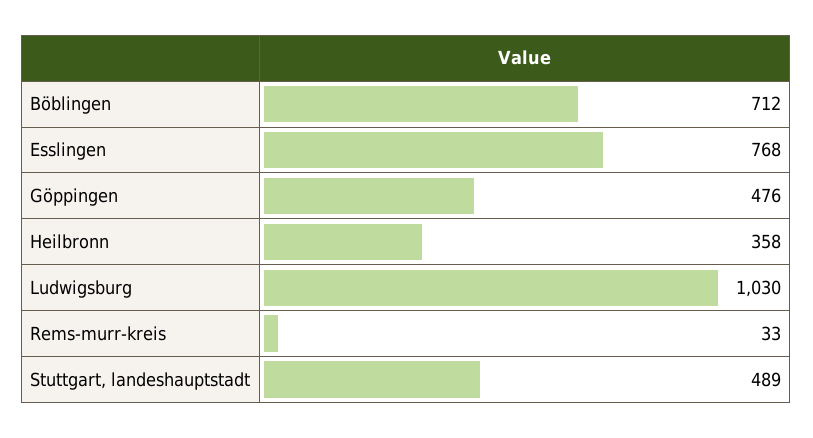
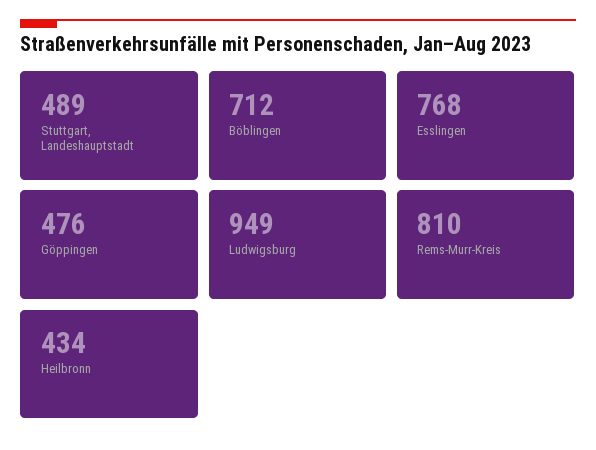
Heilbronn: 358 -> 434
Ludwigsburg: 1030 -> 949
Rems-murr-kreis: 33 -> 810

